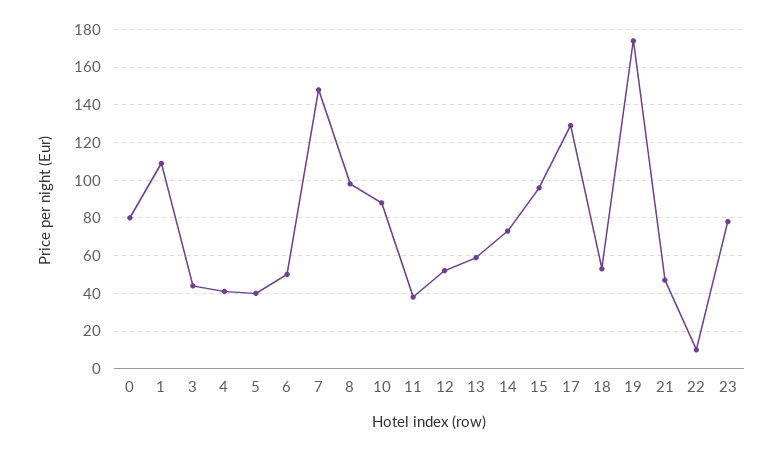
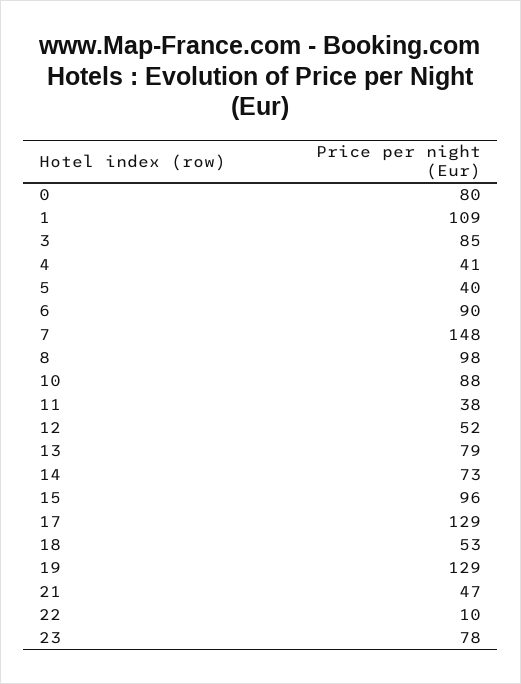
3: 45 -> 85
6: 50 -> 90
13: 60 -> 79
19: 175 -> 129

